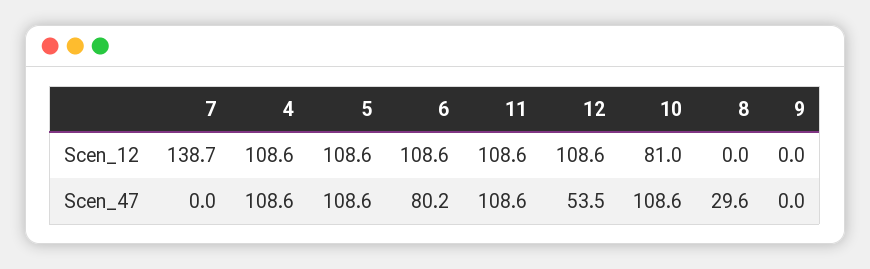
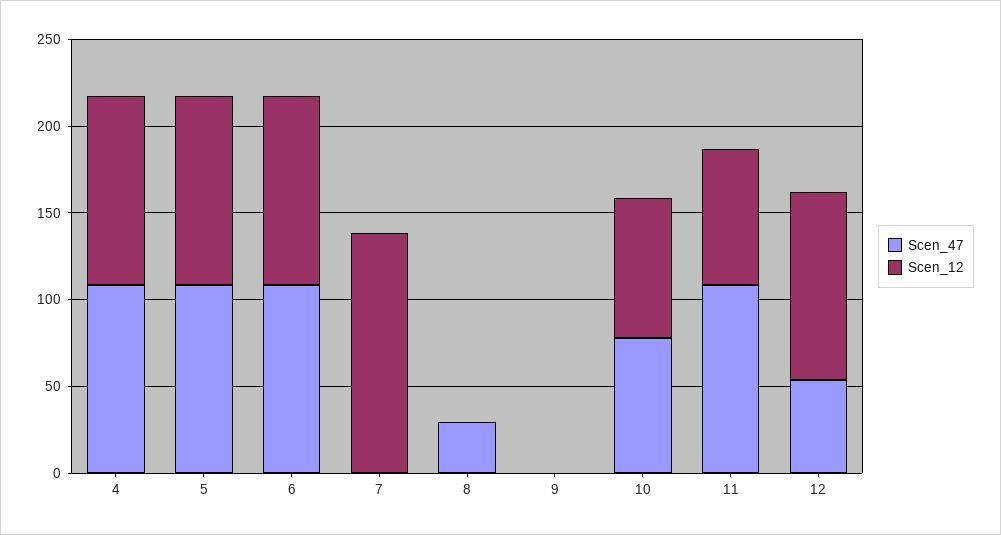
Scen_12, 11: 108.6 -> 80
Scen_47, 6: 80.2 -> 110
Scen_47, 10: 108.6 -> 80

